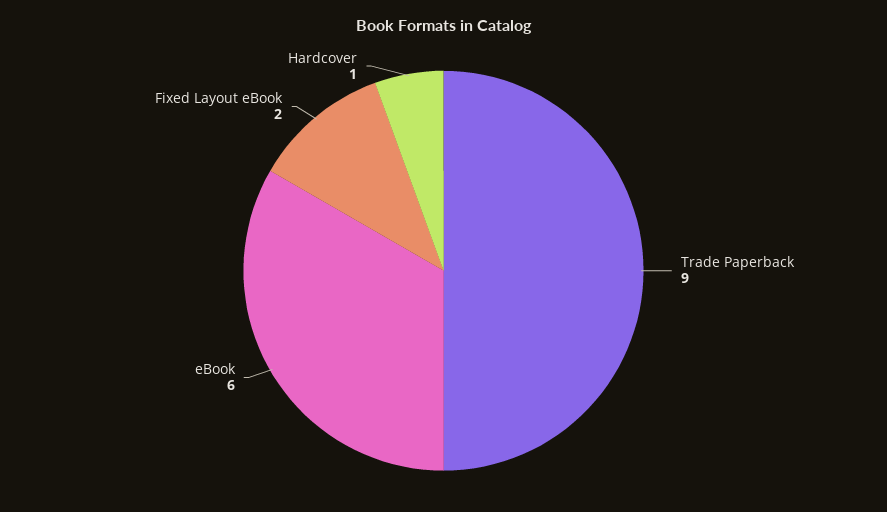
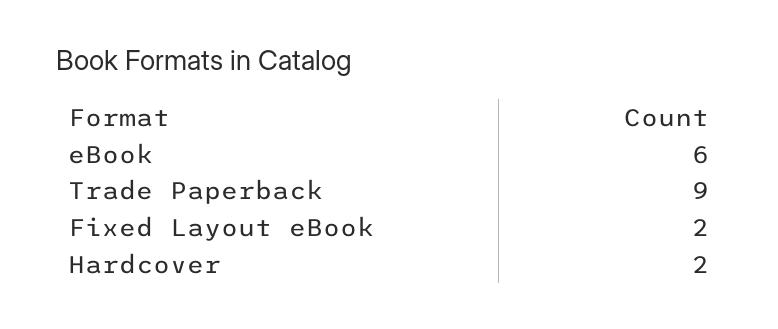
Hardcover: 1 -> 2

